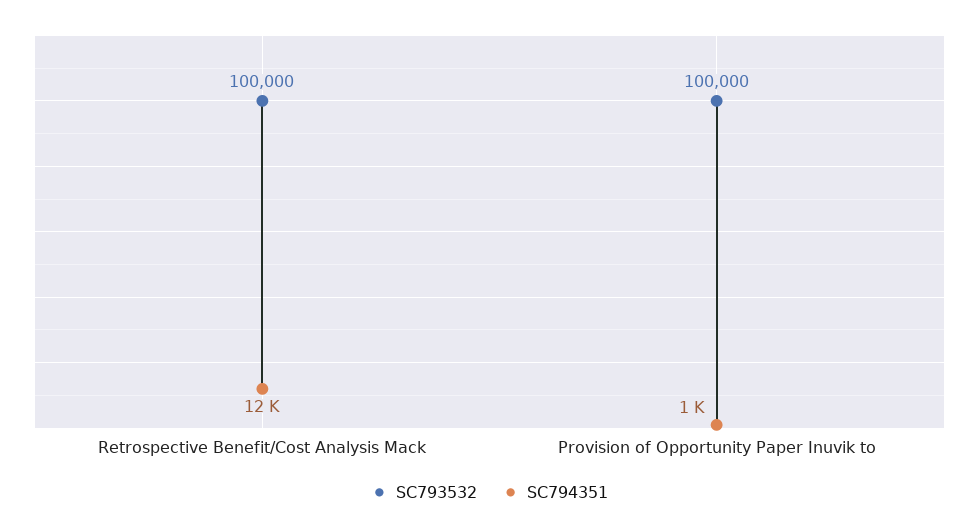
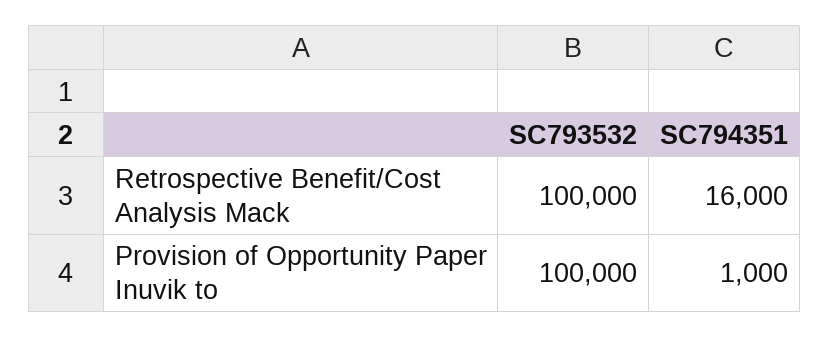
SC794351, Retrospective Benefit/Cost Analysis Mack: 12000 -> 16000

